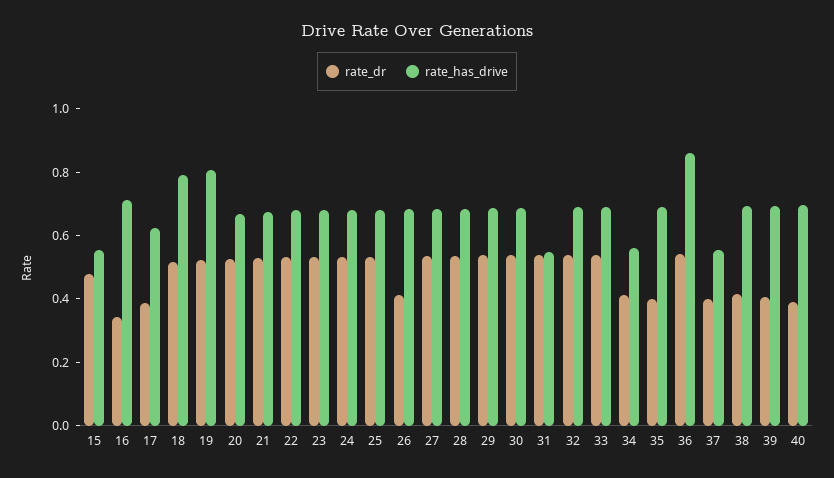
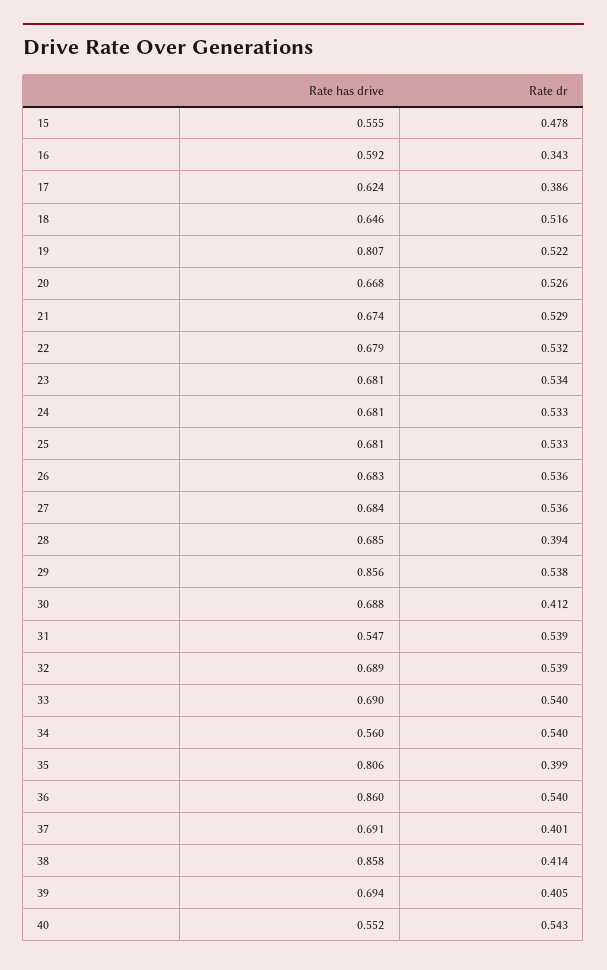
rate_has_drive, 16: 0.7 -> 0.592
rate_has_drive, 18: 0.8 -> 0.646
rate_dr, 26: 0.4 -> 0.536
rate_dr, 28: 0.55 -> 0.394
rate_has_drive, 29: 0.7 -> 0.856
rate_dr, 30: 0.55 -> 0.412
rate_dr, 34: 0.4 -> 0.54
rate_has_drive, 35: 0.7 -> 0.806
rate_has_drive, 37: 0.55 -> 0.691
rate_has_drive, 38: 0.7 -> 0.858
rate_dr, 40: 0.4 -> 0.543
rate_has_drive, 40: 0.7 -> 0.552

